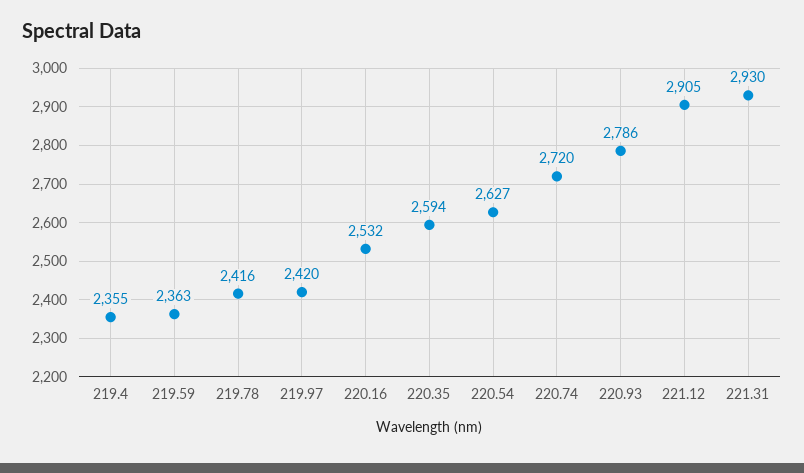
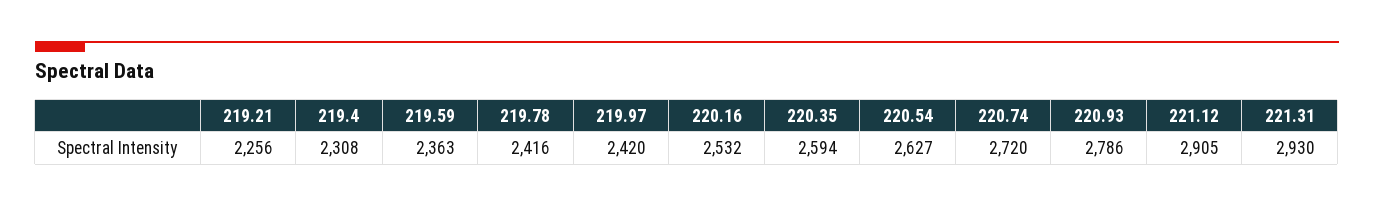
219.4: 2355 -> 2308
219.21: none -> 2256

